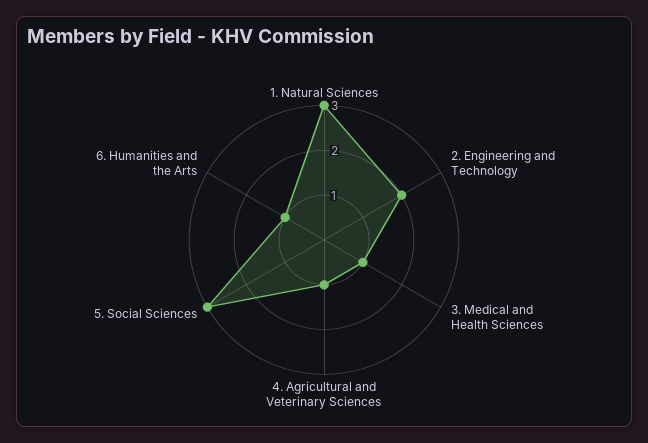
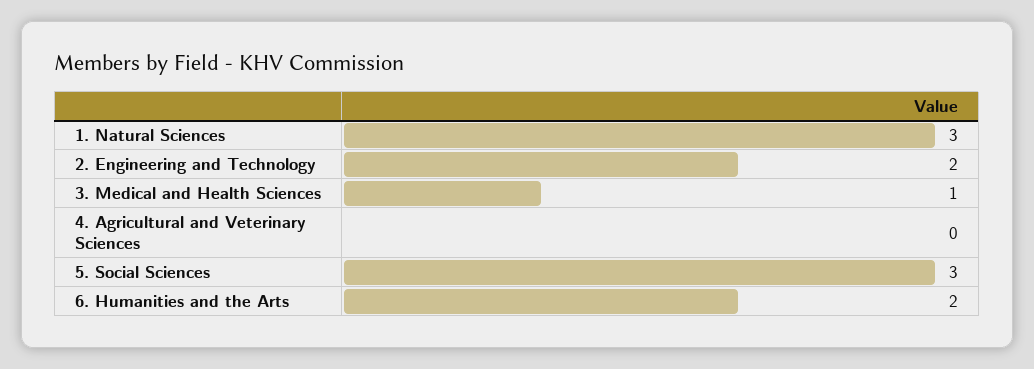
4. Agricultural and Veterinary Sciences: 1 -> 0
6. Humanities and the Arts: 1 -> 2

